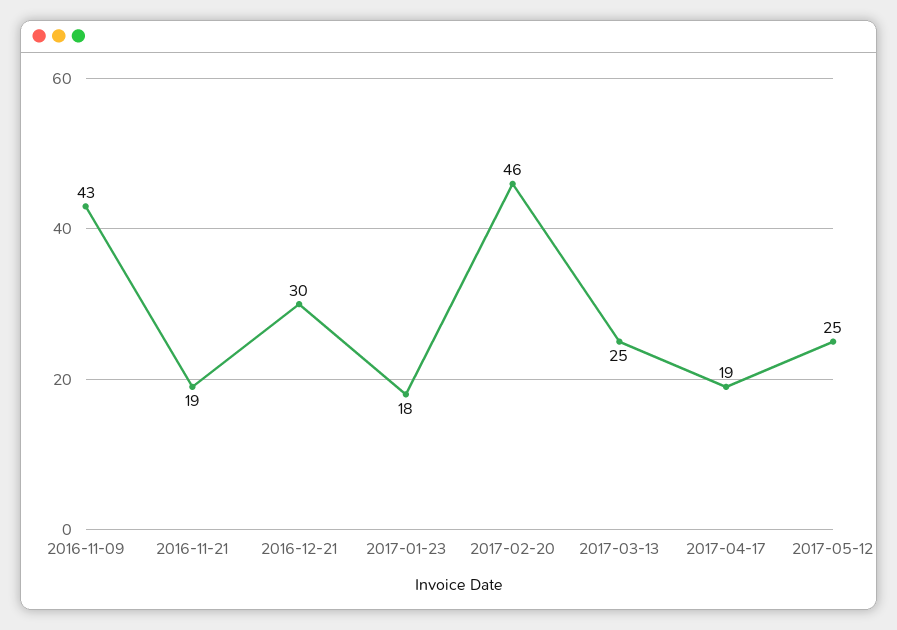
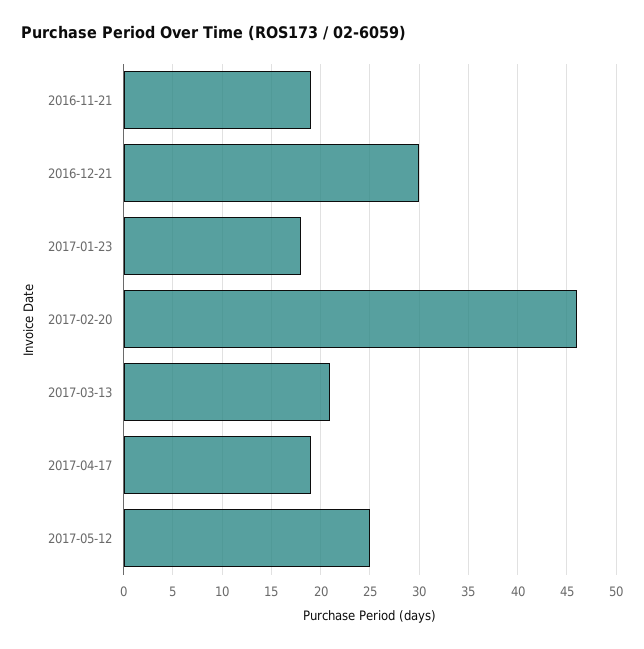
2016-11-09: 43 -> none
2017-03-13: 25 -> 21

